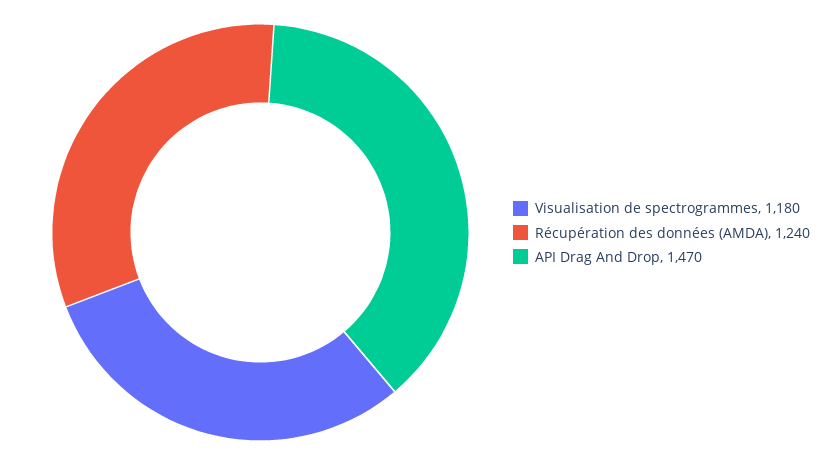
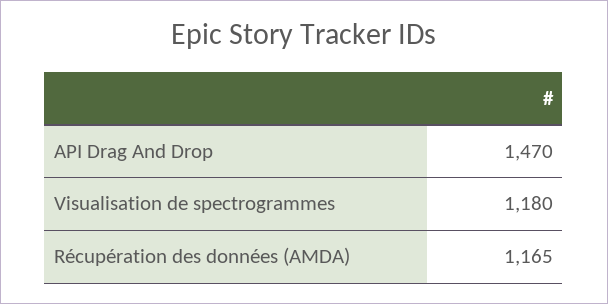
Récupération des données (AMDA): 1240 -> 1165

